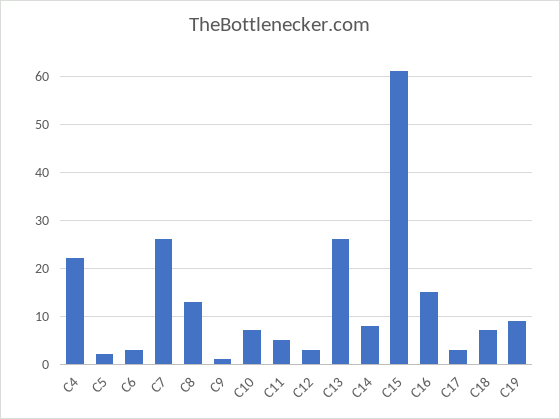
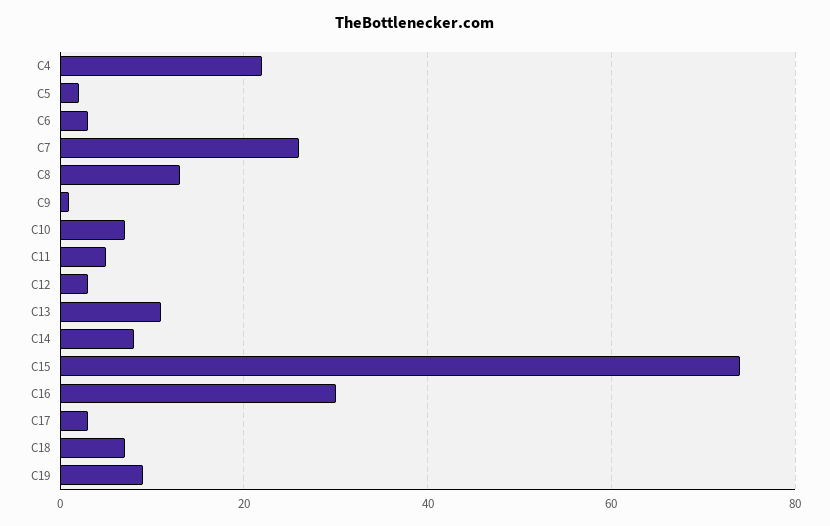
C13: 25 -> 10
C15: 60 -> 75
C16: 15 -> 30

